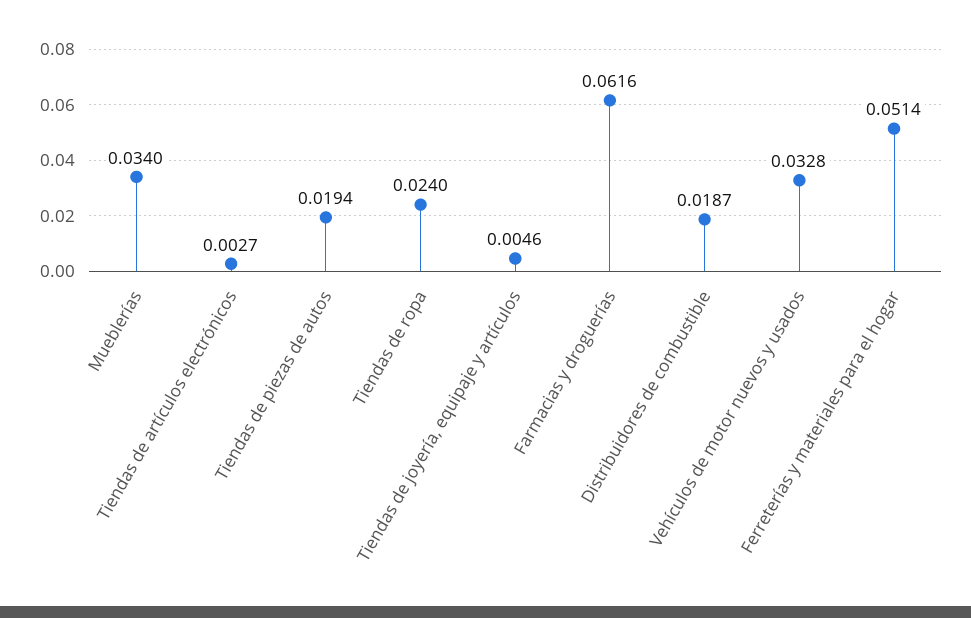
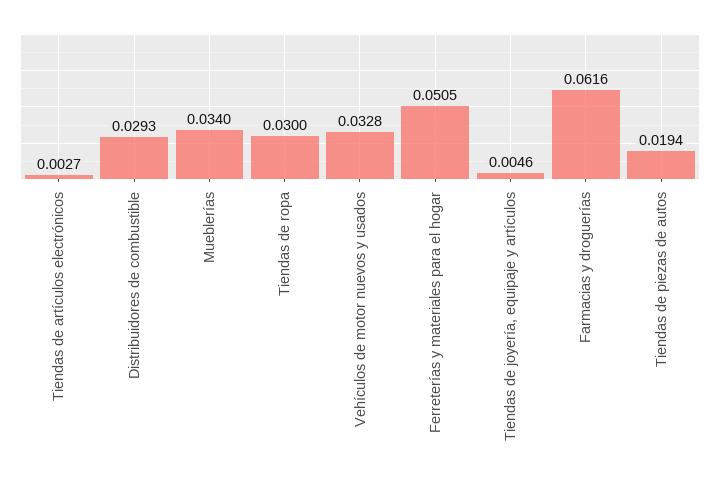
Tiendas de ropa: 0.024 -> 0.03
Distribuidores de combustible: 0.0187 -> 0.0293
Ferreterías y materiales para el hogar: 0.0514 -> 0.0505

